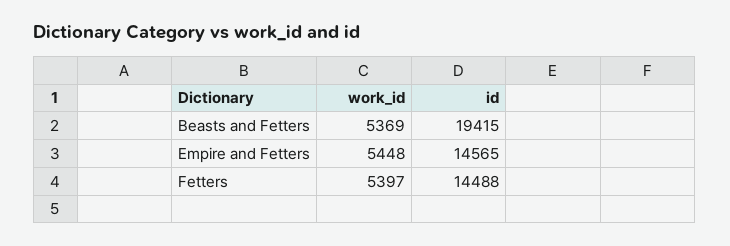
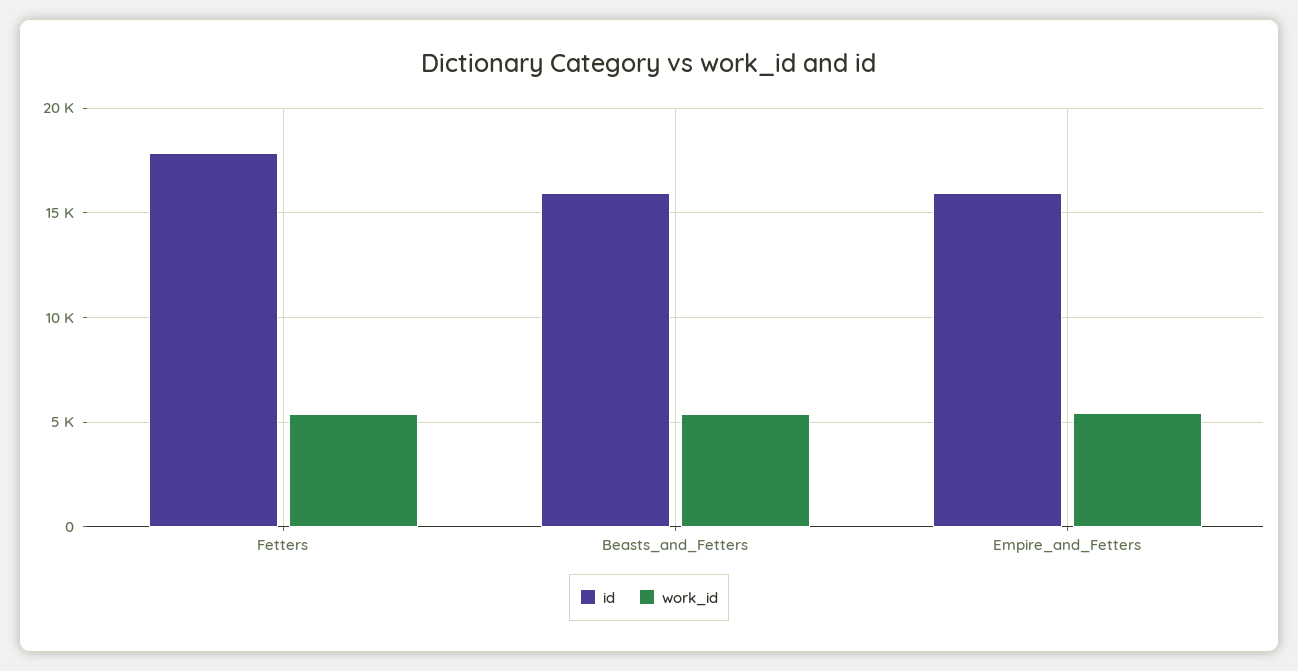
id, Beasts and Fetters: 19415 -> 16000
id, Empire and Fetters: 14565 -> 16000
id, Fetters: 14488 -> 18000

